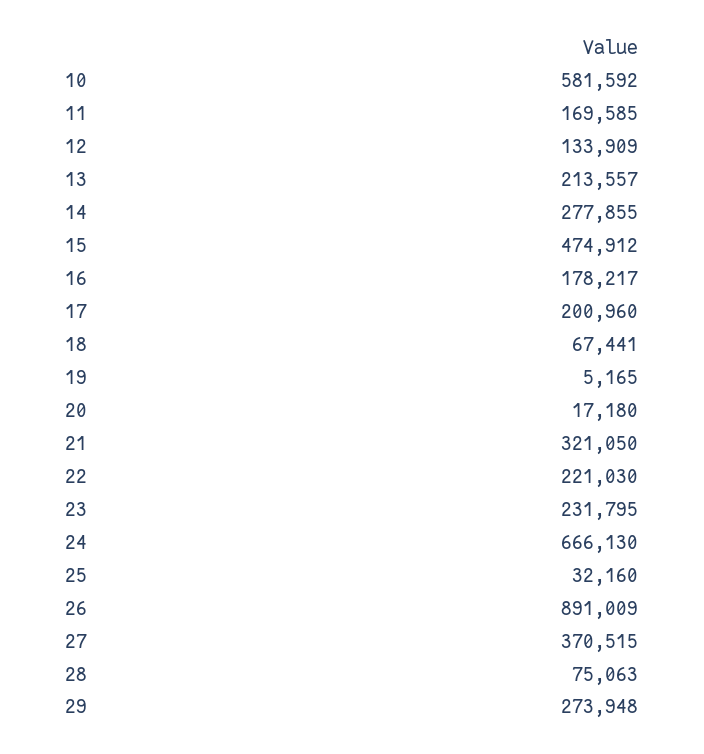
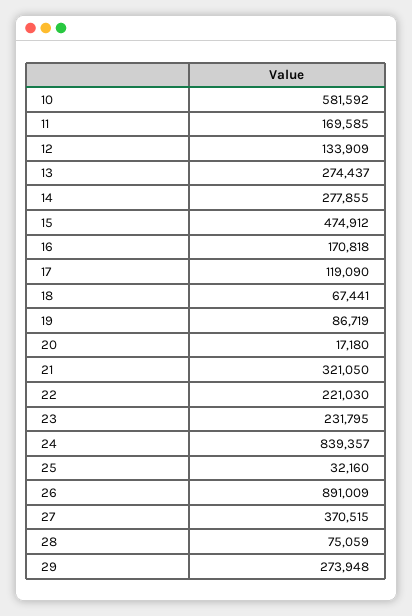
13: 213557 -> 274437
16: 178217 -> 170818
17: 200960 -> 119090
19: 5165 -> 86719
24: 666130 -> 839357
28: 75063 -> 75059

